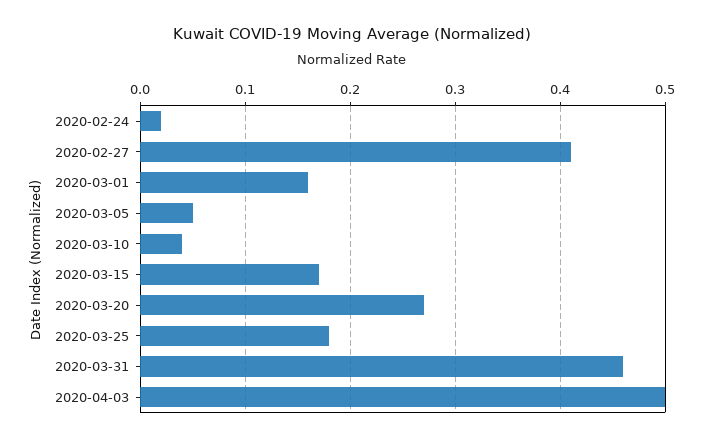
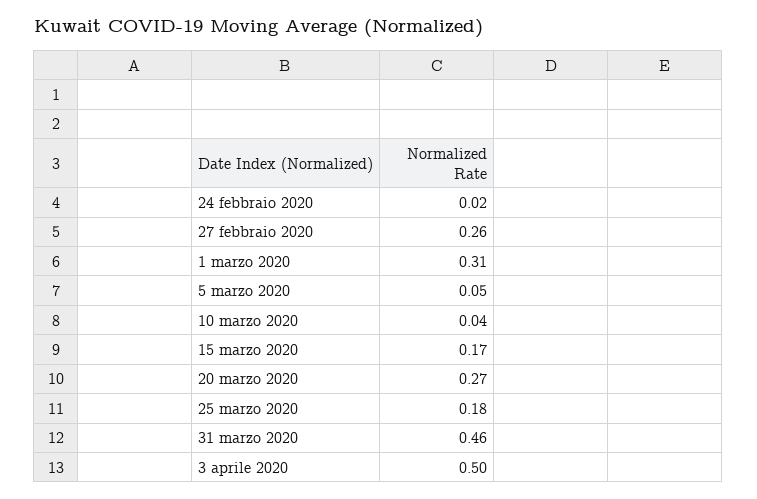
2020-02-27: 0.41 -> 0.26
2020-03-01: 0.16 -> 0.31

